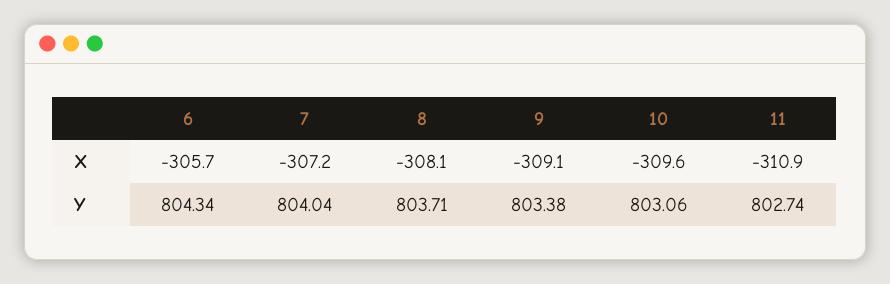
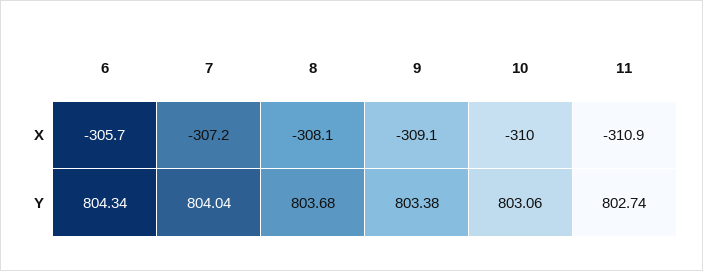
10, X: -309.6 -> -310
8, Y: 803.71 -> 803.68

